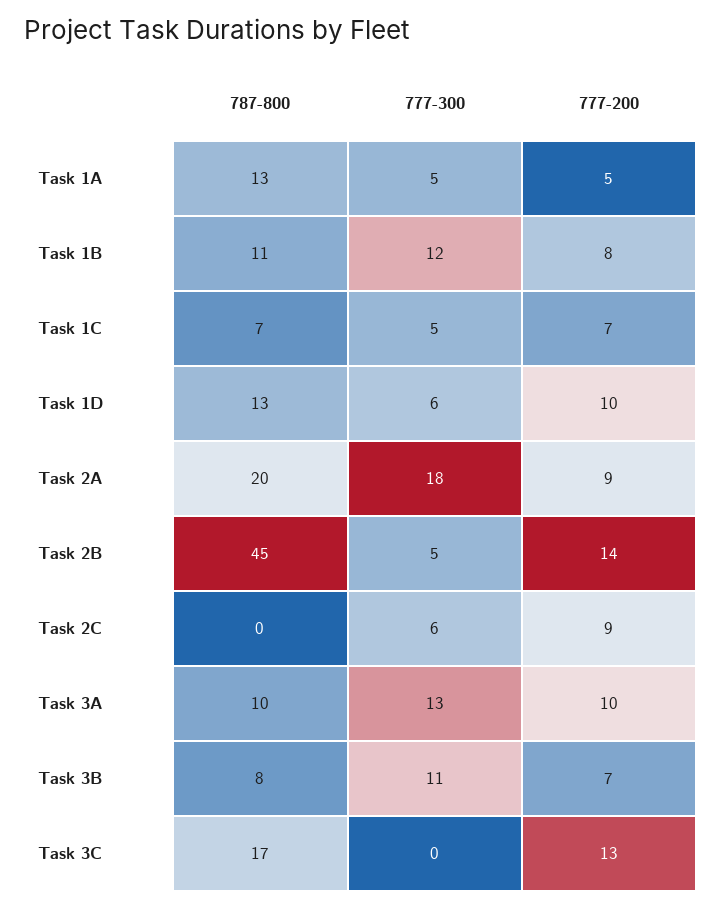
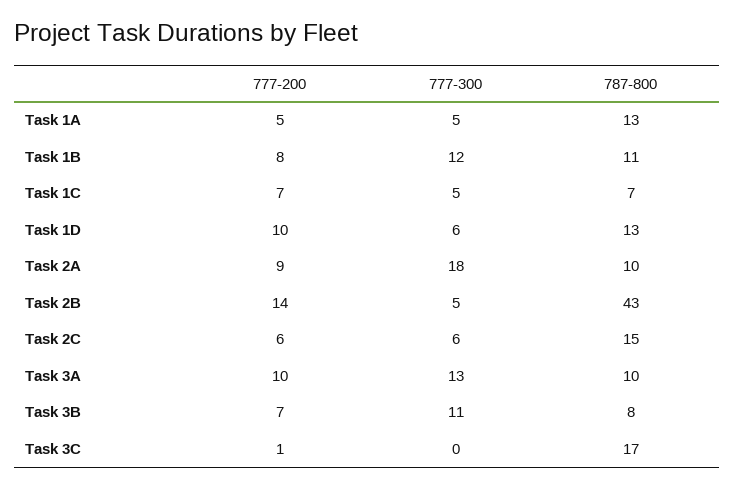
787-800, Task 2A: 20 -> 10
787-800, Task 2B: 45 -> 43
787-800, Task 2C: 0 -> 15
777-200, Task 2C: 9 -> 6
777-200, Task 3C: 13 -> 1

